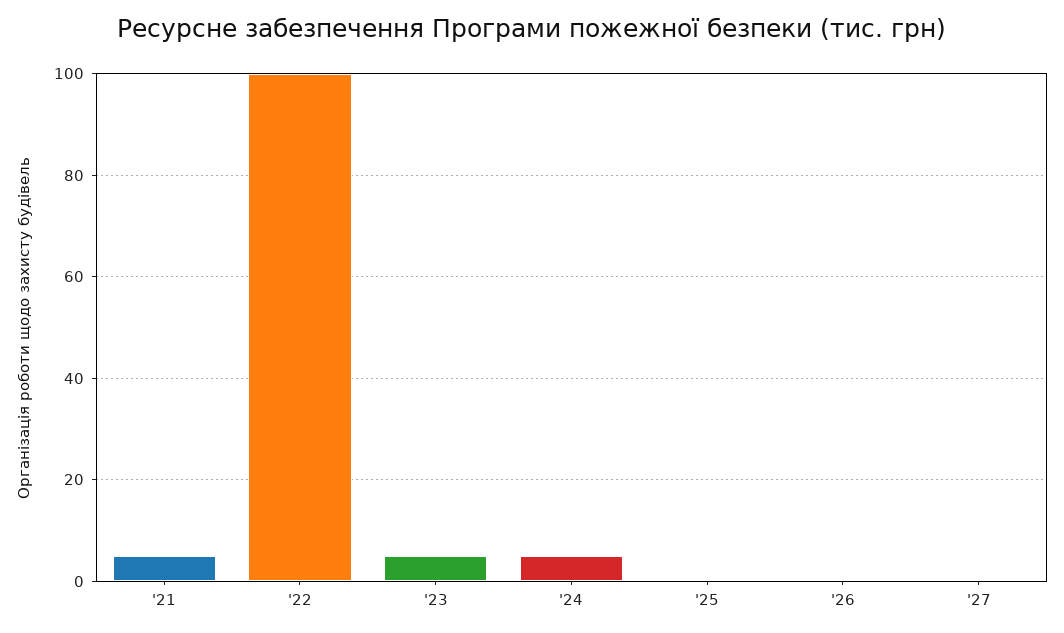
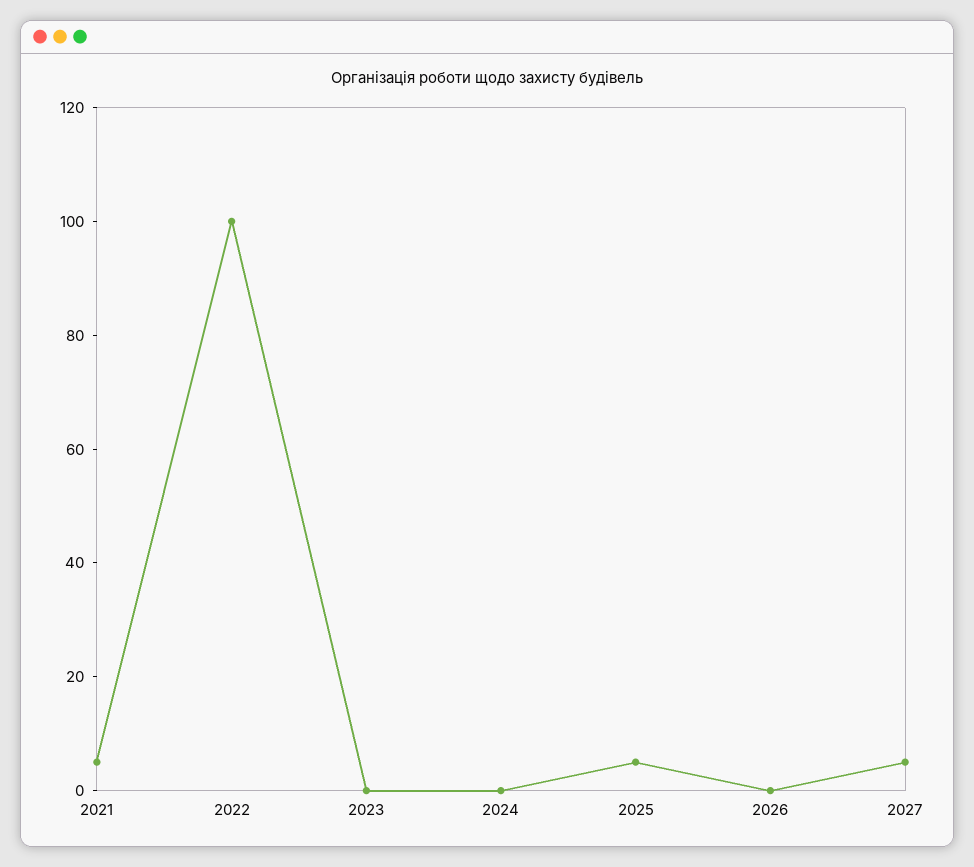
'23: 5 -> 0
'24: 5 -> 0
'25: 0 -> 5
'27: 0 -> 5

